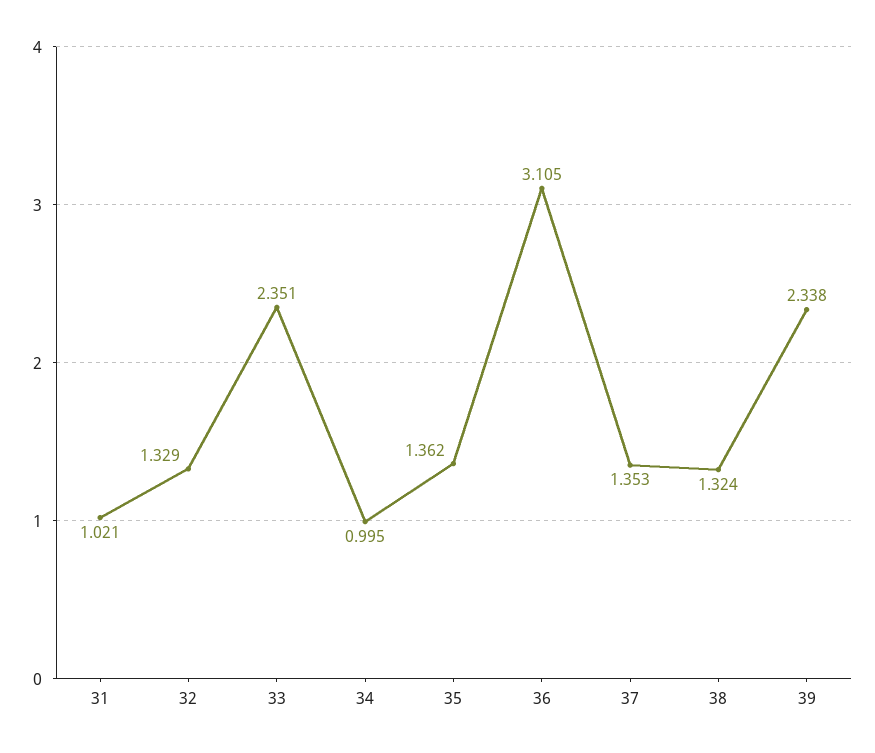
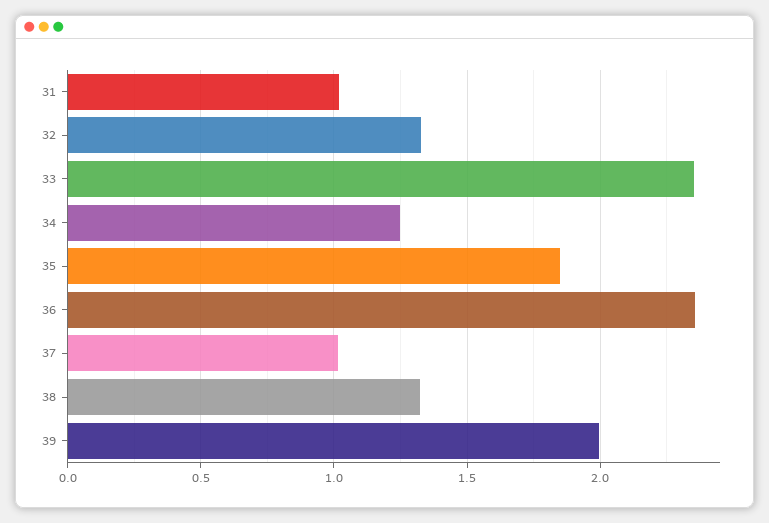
34: 0.995 -> 1.25
35: 1.362 -> 1.85
36: 3.105 -> 2.35
37: 1.353 -> 1
39: 2.338 -> 2

